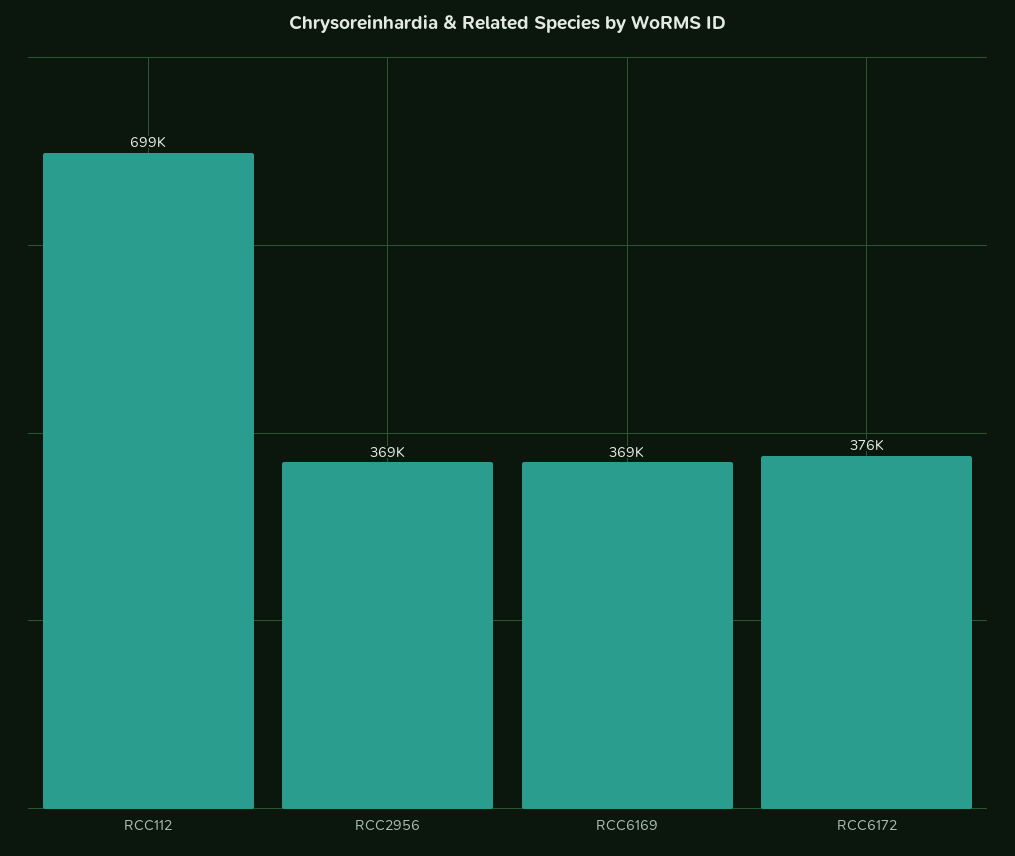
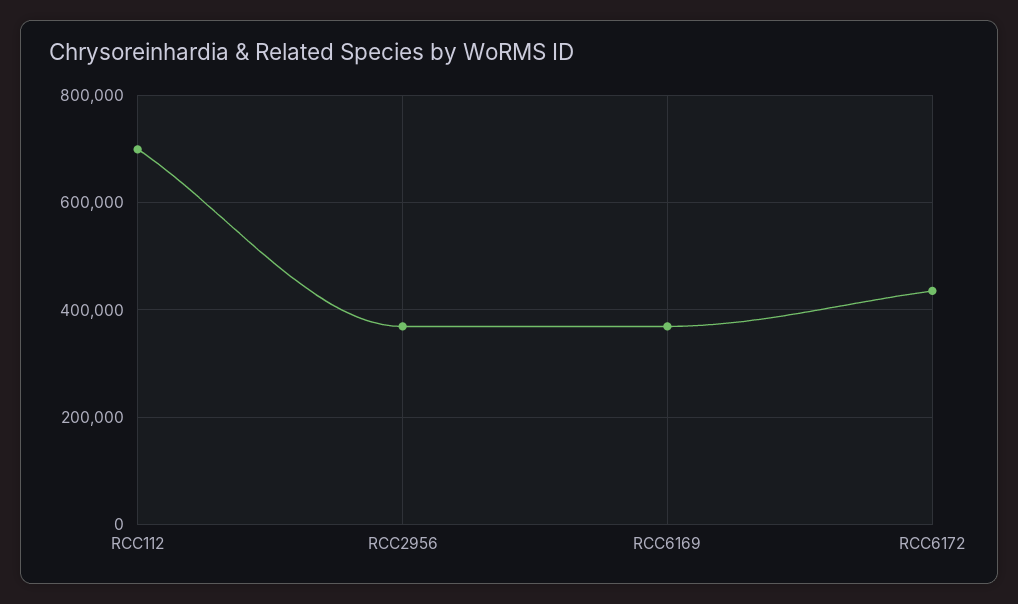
RCC6172: 376000 -> 440000

